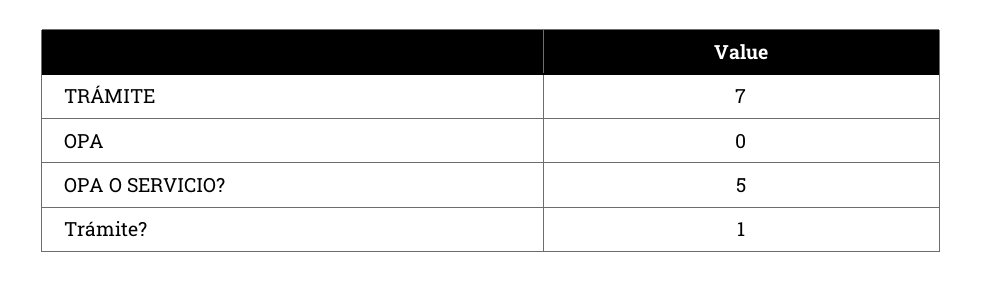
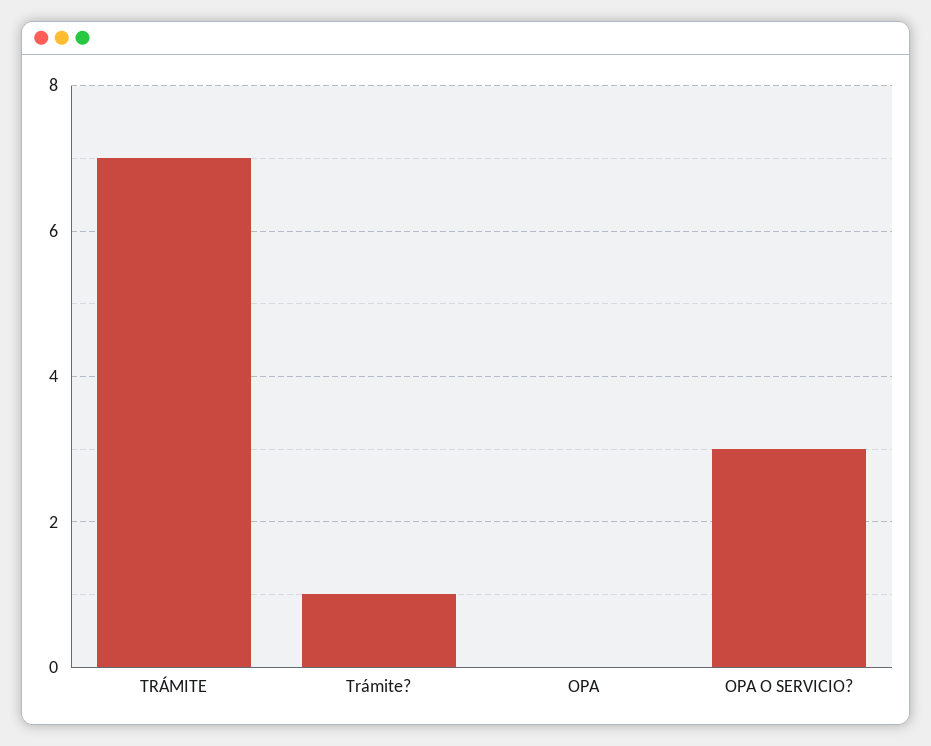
OPA O SERVICIO?: 5 -> 3

